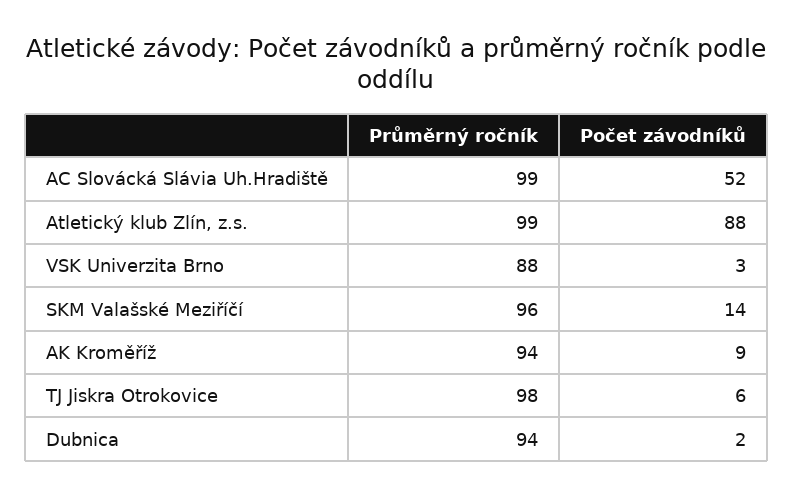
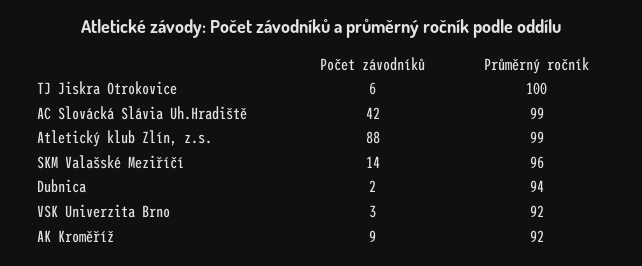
Počet závodníků, AC Slovácká Slávia Uh.Hradiště: 52 -> 42
Průměrný ročník, VSK Univerzita Brno: 88 -> 92
Průměrný ročník, AK Kroměříž: 94 -> 92
Průměrný ročník, TJ Jiskra Otrokovice: 98 -> 100

